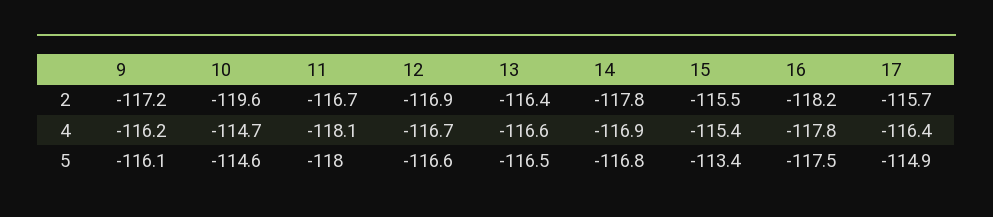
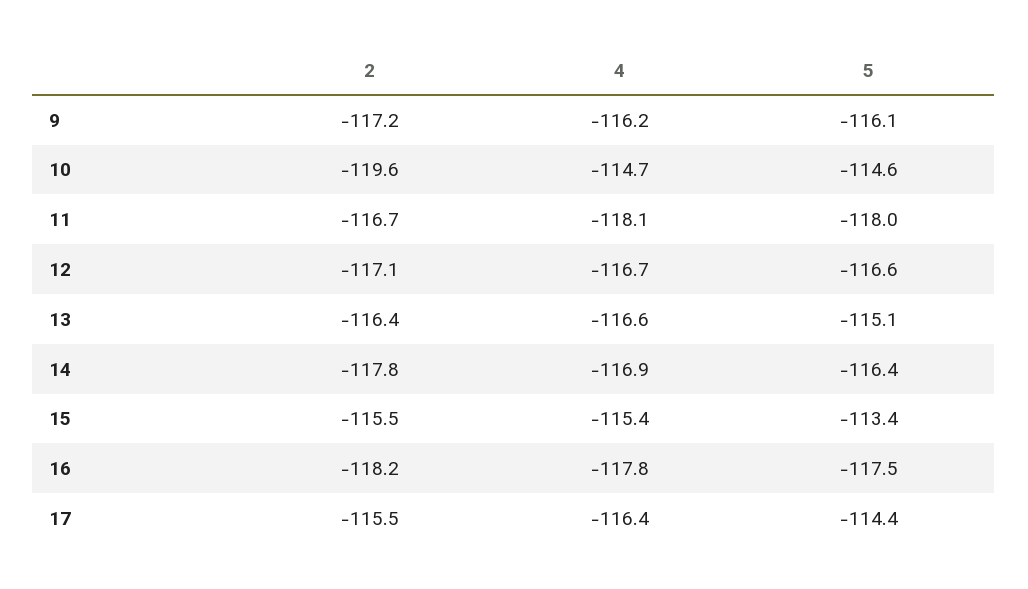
12, 2: -116.9 -> -117.1
17, 2: -115.7 -> -115.5
13, 5: -116.5 -> -115.1
14, 5: -116.8 -> -116.4
17, 5: -114.9 -> -114.4

